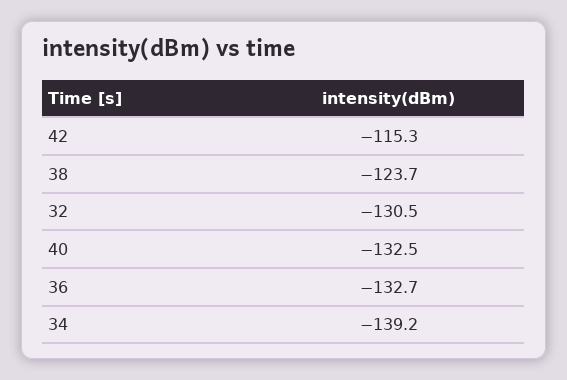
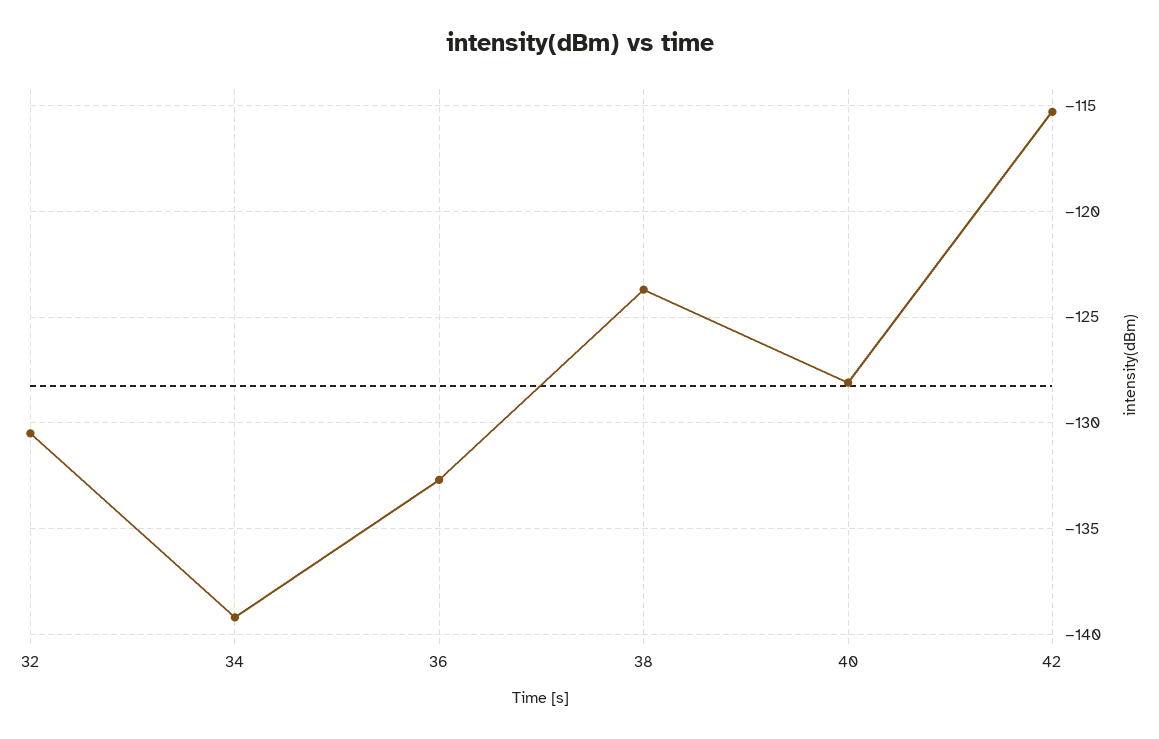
40: -132.5 -> -128

